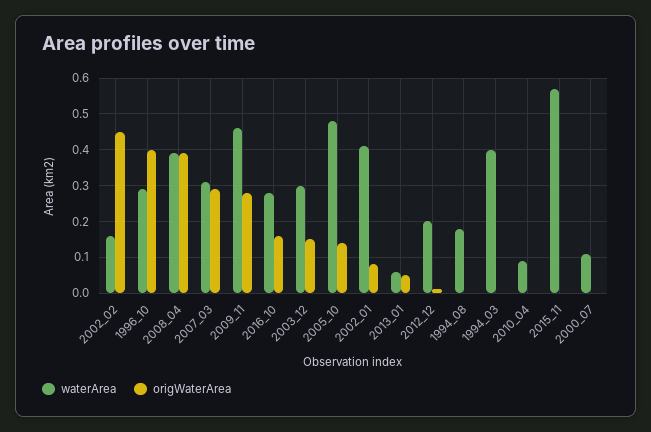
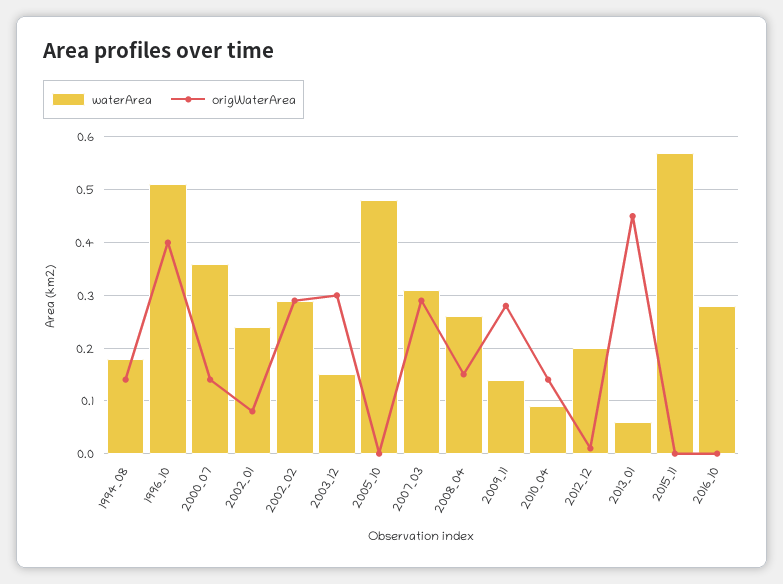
waterArea, 2002_02: 0.15 -> 0.3
origWaterArea, 2002_02: 0.45 -> 0.3
waterArea, 1996_10: 0.3 -> 0.5
waterArea, 2008_04: 0.4 -> 0.25
origWaterArea, 2008_04: 0.4 -> 0.15
waterArea, 2009_11: 0.45 -> 0.15
origWaterArea, 2016_10: 0.15 -> 0
waterArea, 2003_12: 0.3 -> 0.15
origWaterArea, 2003_12: 0.15 -> 0.3
origWaterArea, 2005_10: 0.15 -> 0
waterArea, 2002_01: 0.4 -> 0.25
origWaterArea, 2013_01: 0.05 -> 0.45
origWaterArea, 1994_08: 0 -> 0.15
waterArea, 1994_03: 0.4 -> none
origWaterArea, 1994_03: 0 -> none
origWaterArea, 2010_04: 0 -> 0.15
waterArea, 2000_07: 0.1 -> 0.35
origWaterArea, 2000_07: 0 -> 0.15

